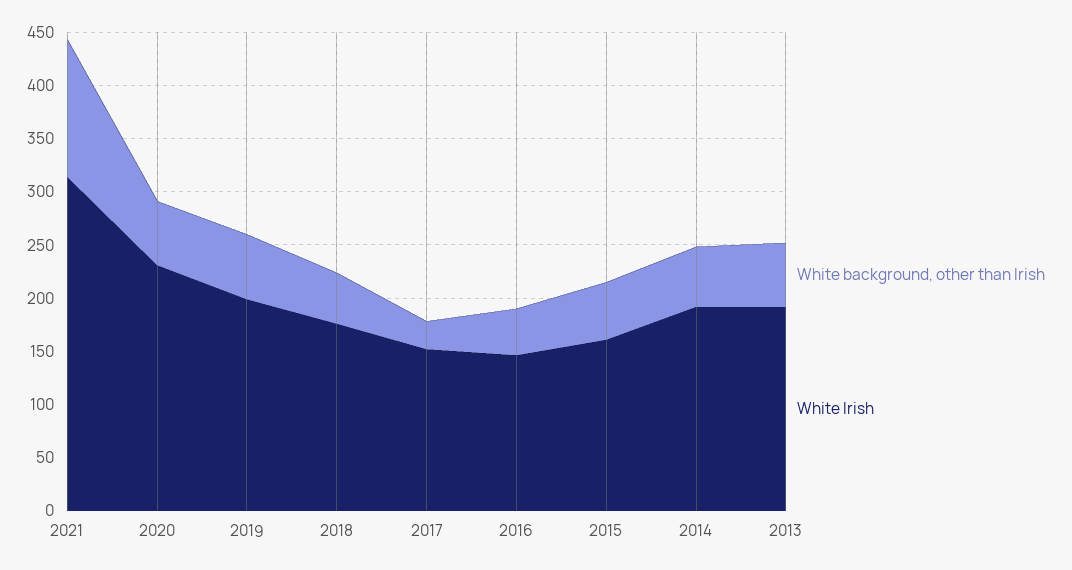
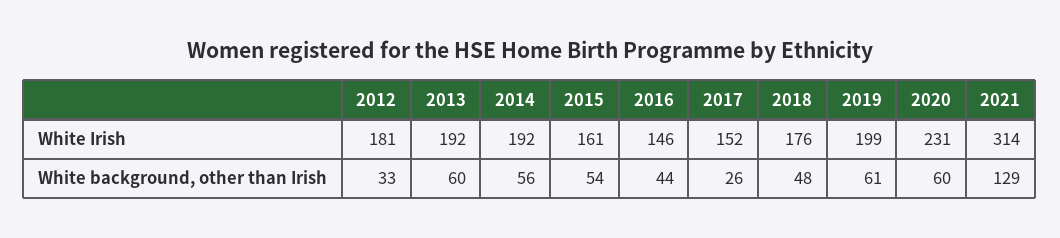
White Irish, 2012: none -> 181
White background, other than Irish, 2012: none -> 33

